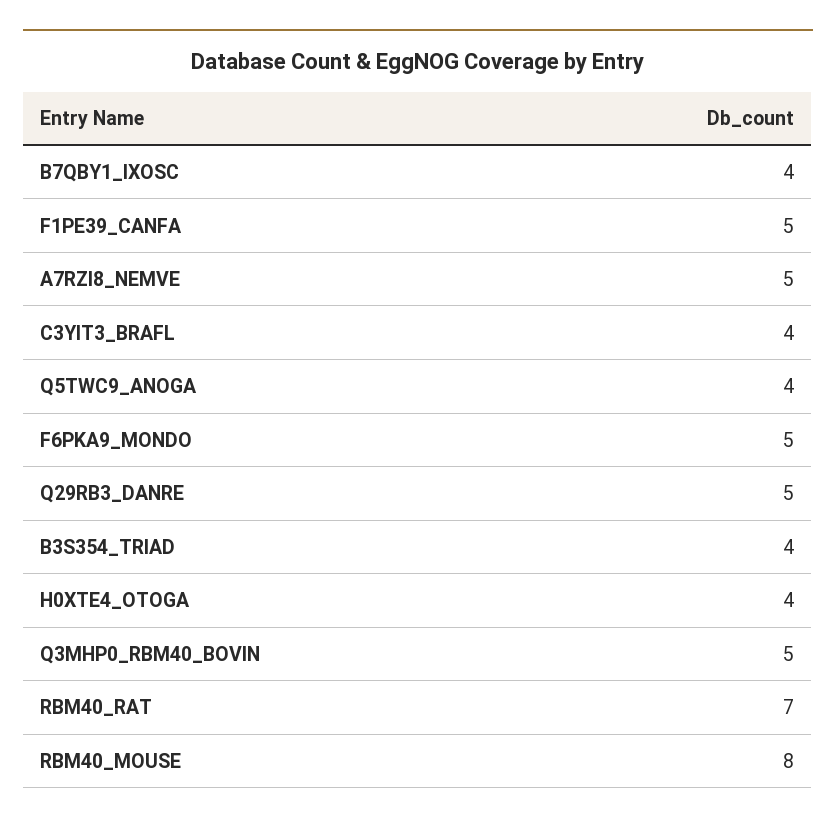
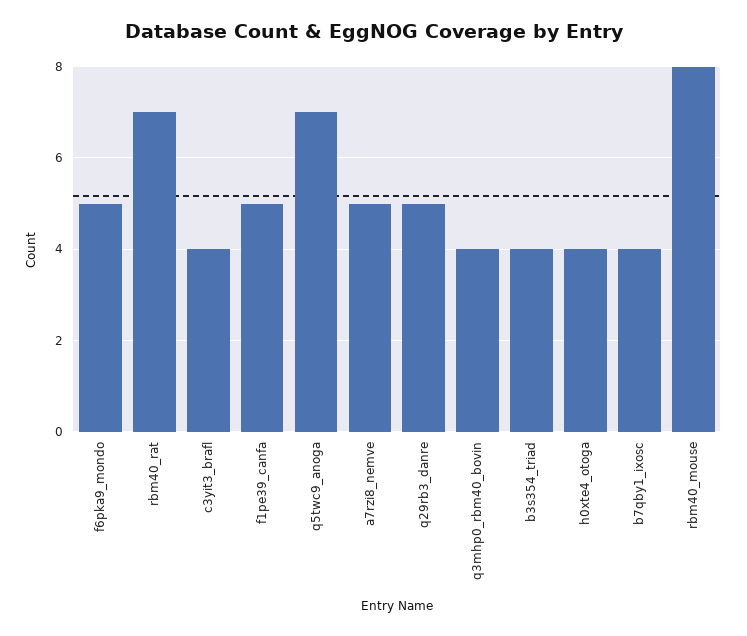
Q5TWC9_ANOGA: 4 -> 7
Q3MHP0_RBM40_BOVIN: 5 -> 4

